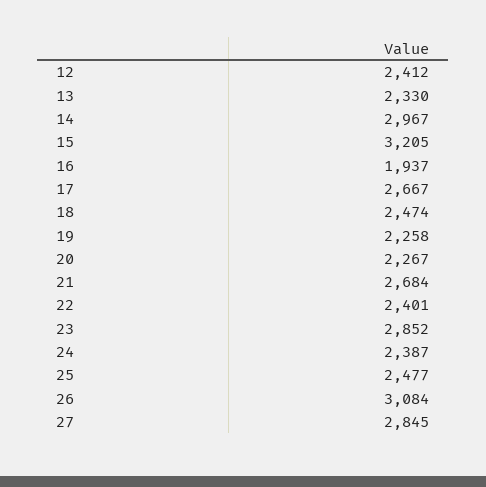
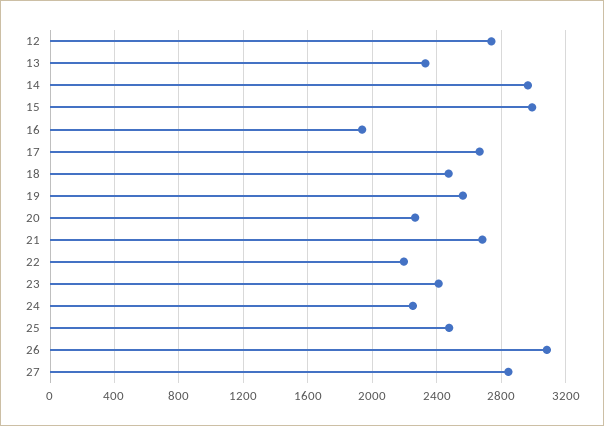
12: 2412 -> 2750
15: 3205 -> 3000
19: 2258 -> 2550
22: 2401 -> 2200
23: 2852 -> 2400
24: 2387 -> 2250

